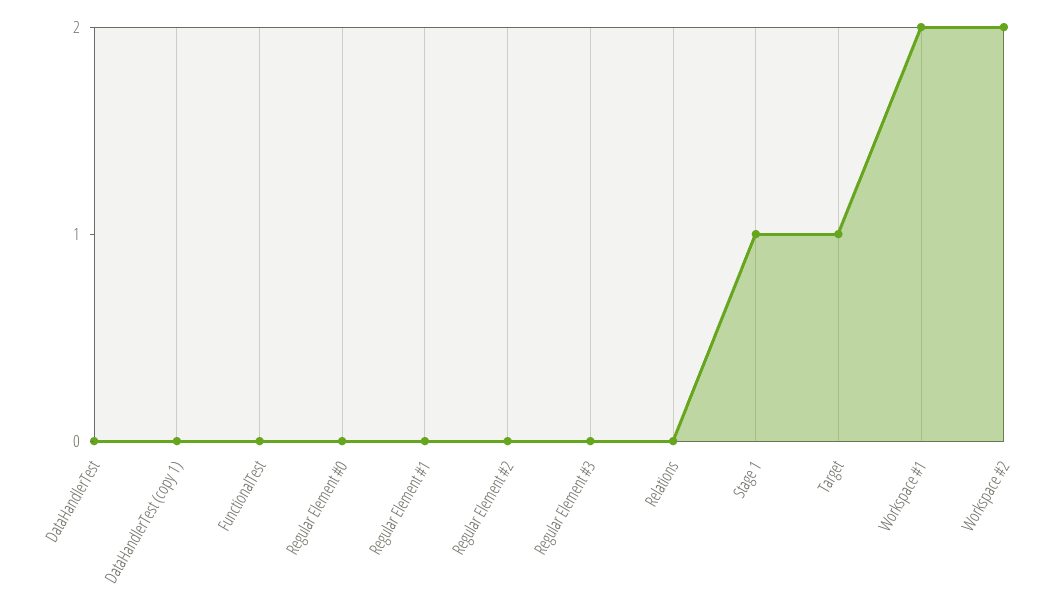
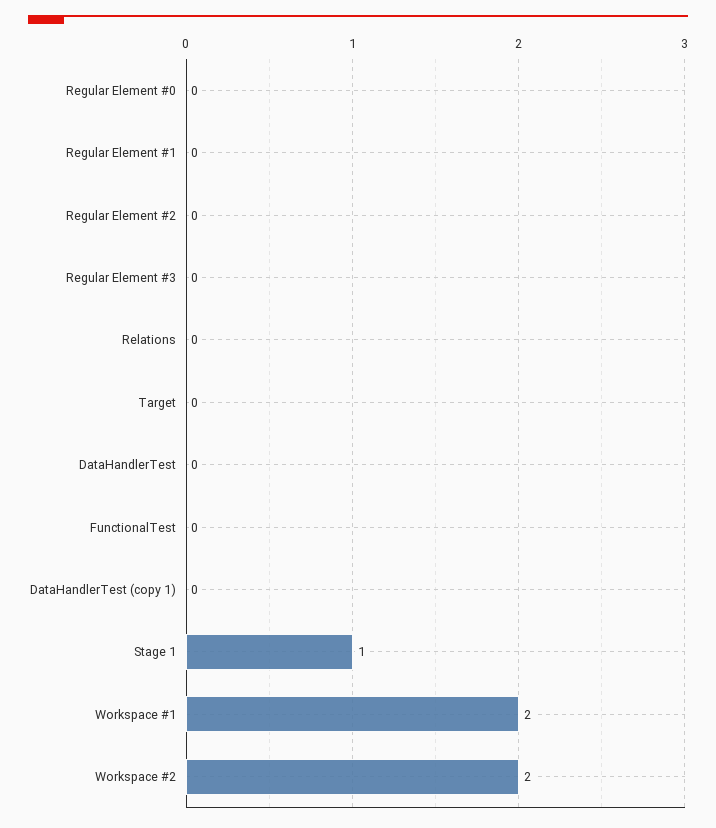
Target: 1 -> 0

